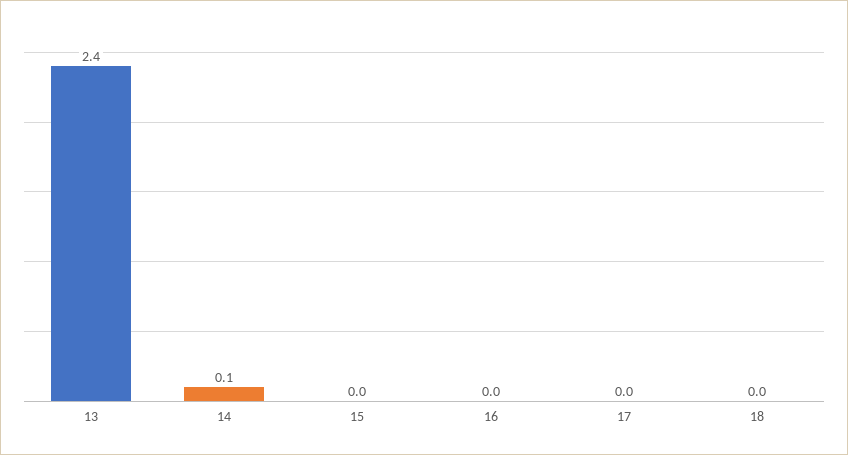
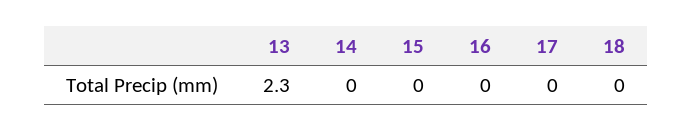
13: 2.4 -> 2.3
14: 0.1 -> 0

